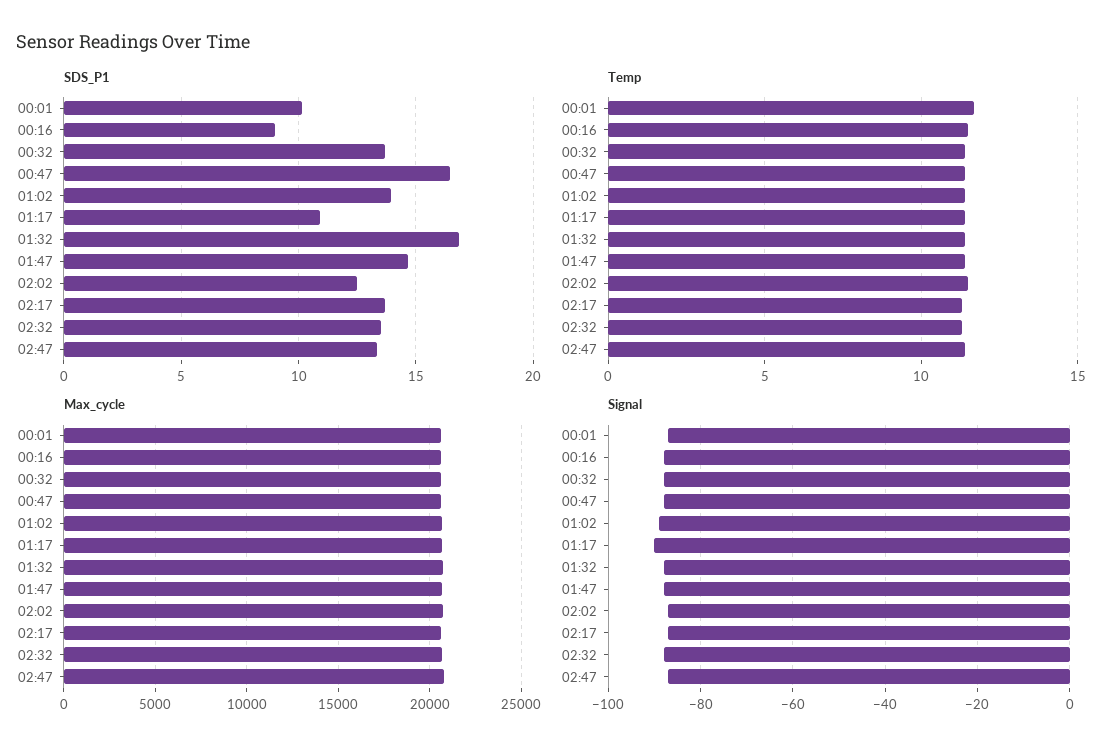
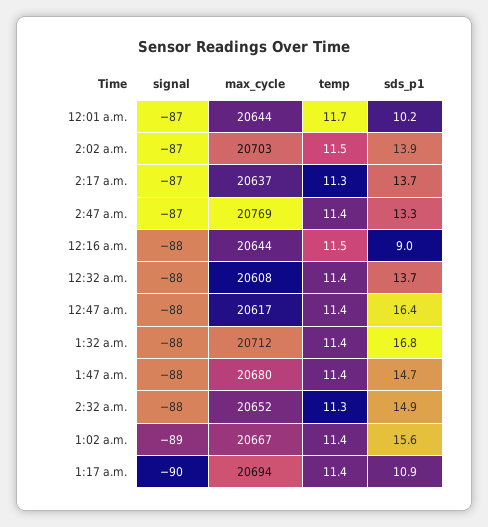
SDS_P1, 01:02: 14 -> 15.6
SDS_P1, 02:02: 12.5 -> 13.9
SDS_P1, 02:32: 13.5 -> 14.9

